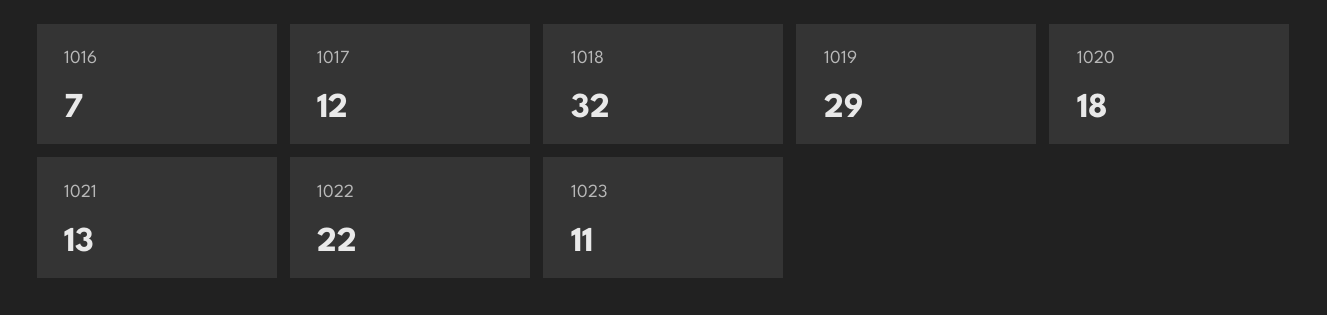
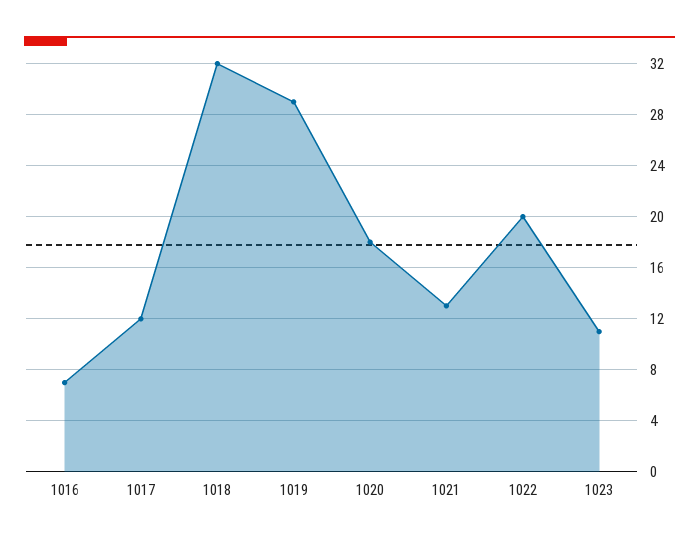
1022: 22 -> 20

